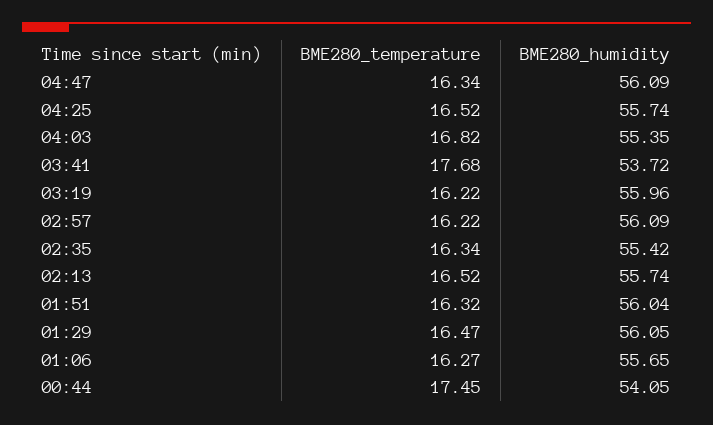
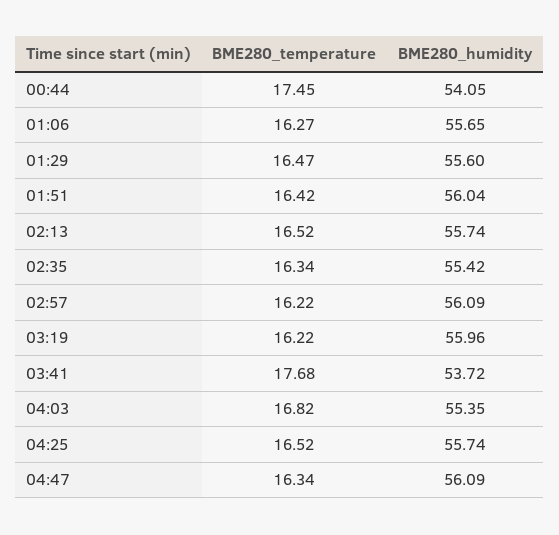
BME280_temperature, 01:51: 16.32 -> 16.42
BME280_humidity, 01:29: 56.05 -> 55.6

